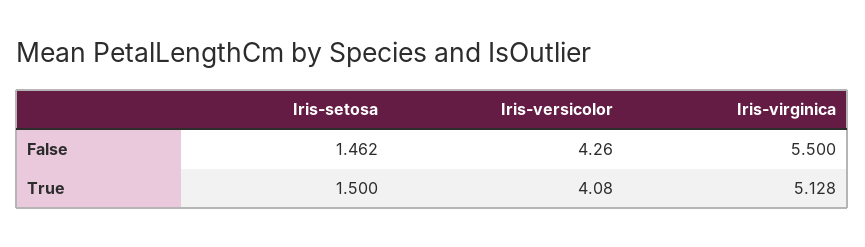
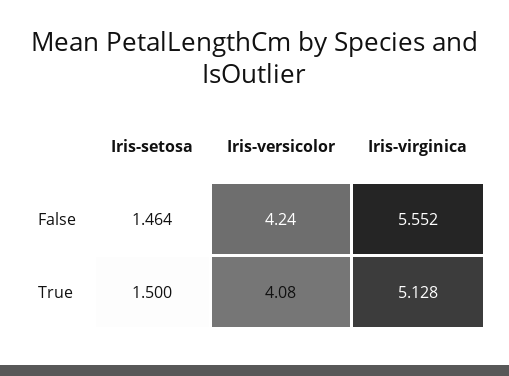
Iris-setosa, False: 1.462 -> 1.464
Iris-versicolor, False: 4.26 -> 4.24
Iris-virginica, False: 5.5 -> 5.552

